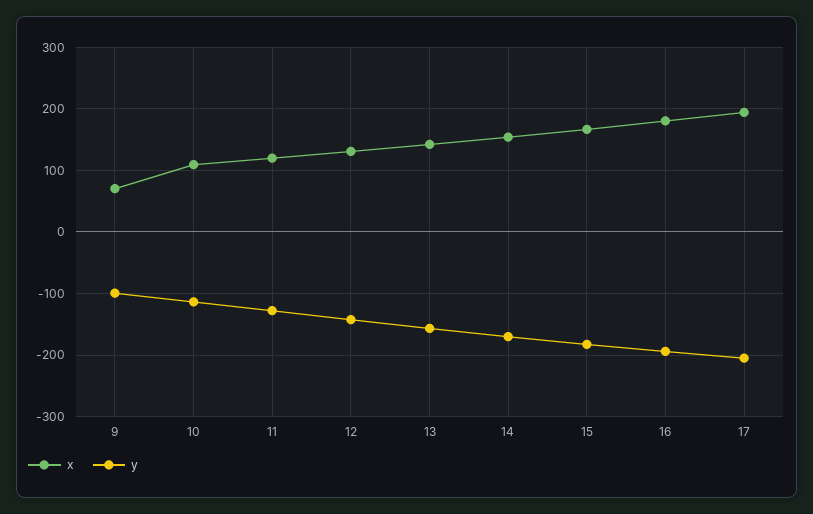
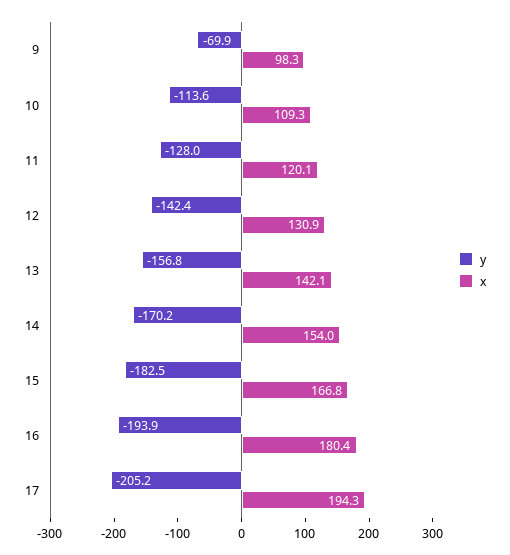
x, 9: 70 -> 98.3
y, 9: -100 -> -69.9

